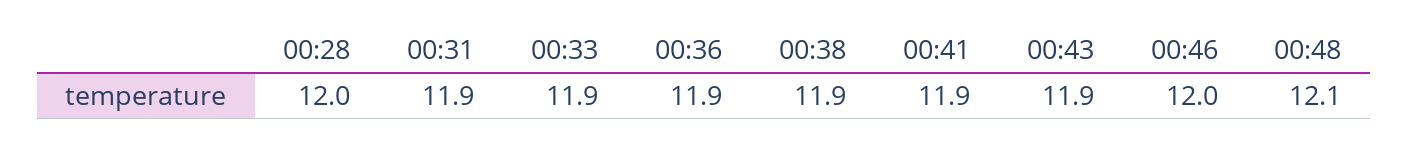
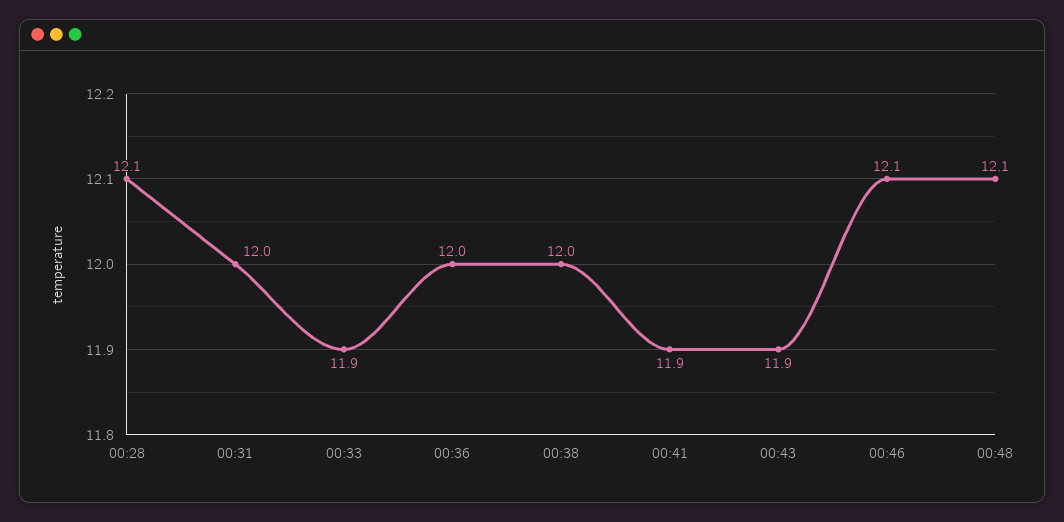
00:28: 12 -> 12.1
00:31: 11.9 -> 12
00:36: 11.9 -> 12
00:38: 11.9 -> 12
00:46: 12 -> 12.1

